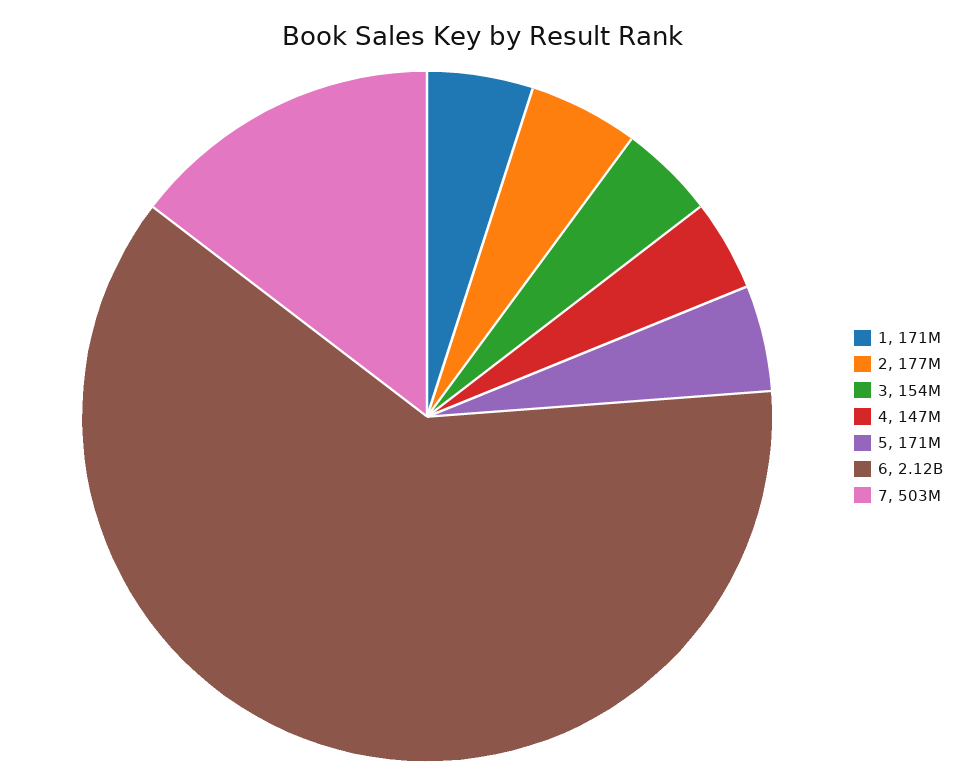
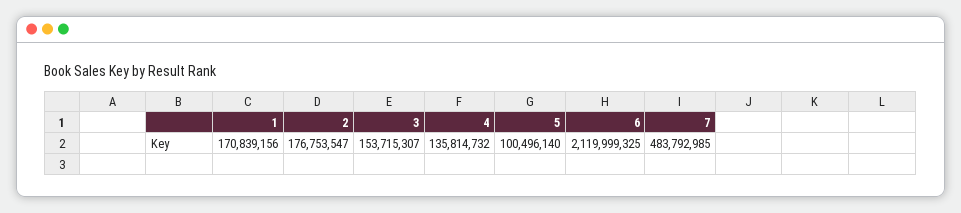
4: 147000000 -> 135814732
5: 171000000 -> 100496140
7: 503000000 -> 483792985

